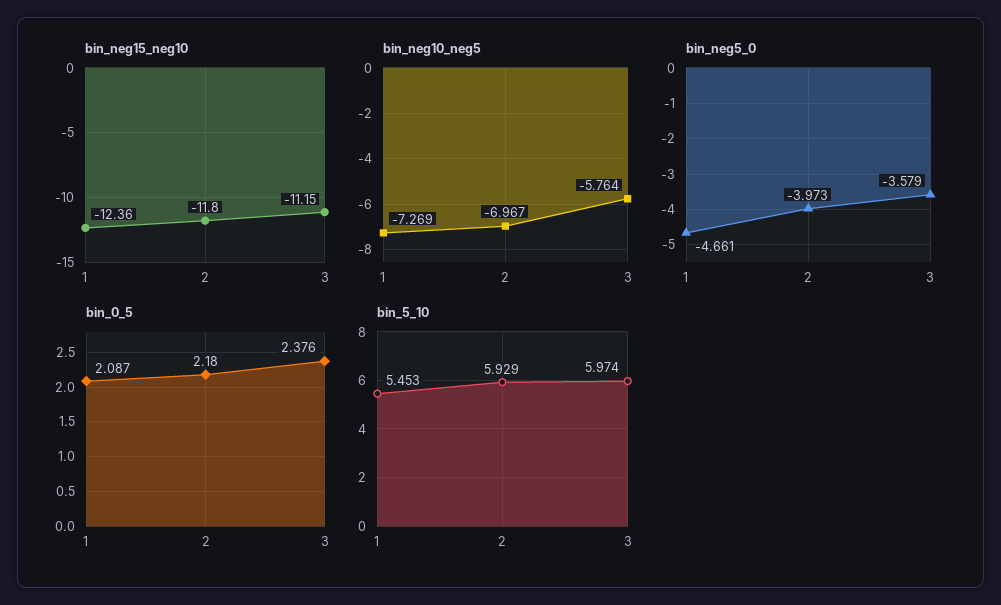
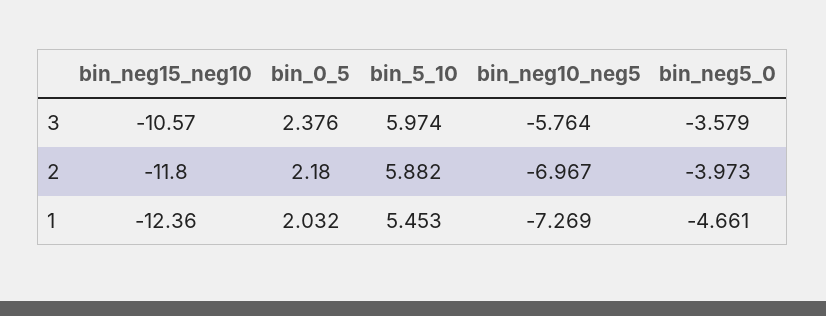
bin_neg15_neg10, 3: -11.15 -> -10.57
bin_0_5, 1: 2.087 -> 2.032
bin_5_10, 2: 5.929 -> 5.882

